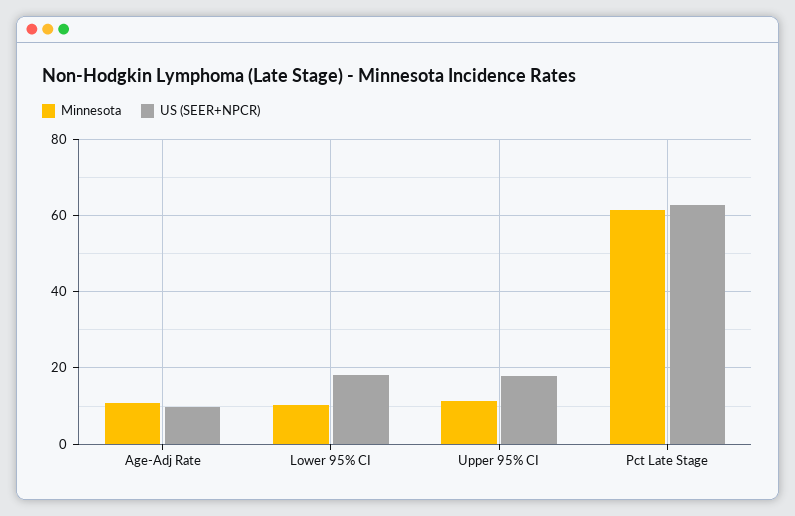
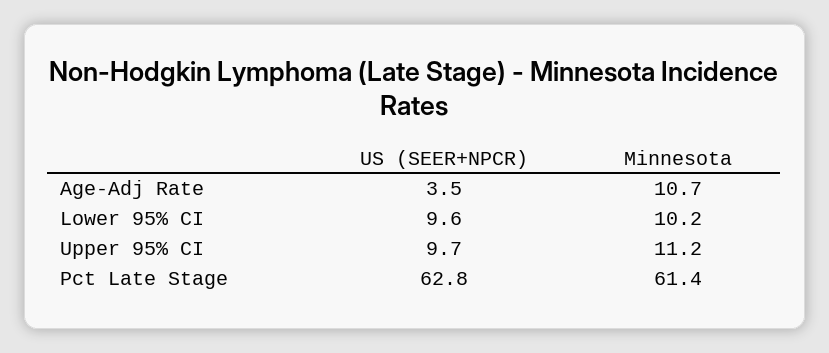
US (SEER+NPCR), Age-Adj Rate: 10 -> 3.5
US (SEER+NPCR), Lower 95% CI: 18 -> 9.6
US (SEER+NPCR), Upper 95% CI: 18 -> 9.7

